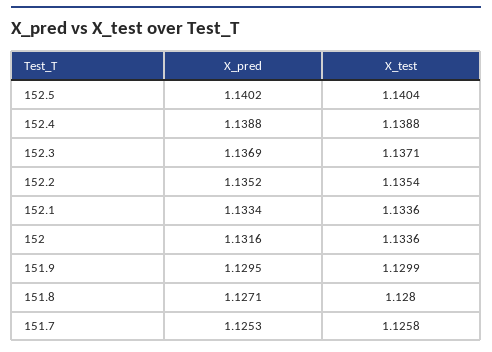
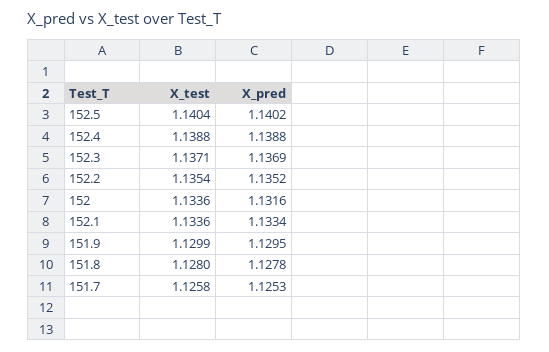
X_pred, 151.8: 1.1271 -> 1.1278

